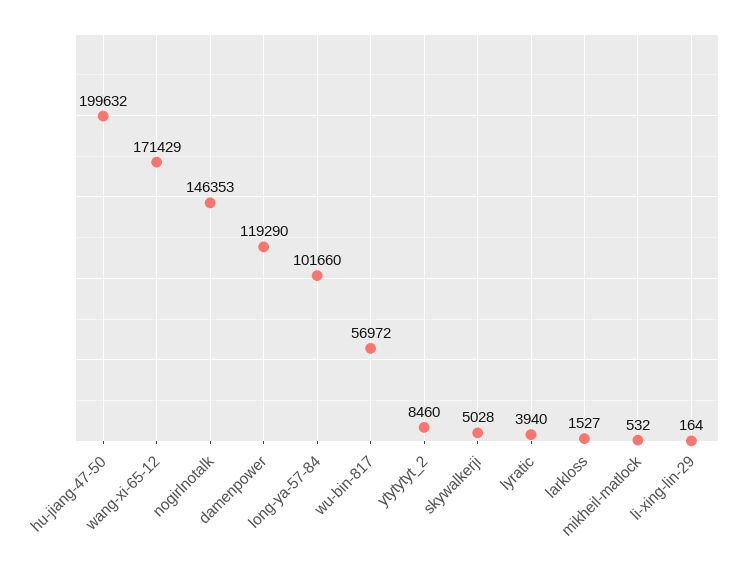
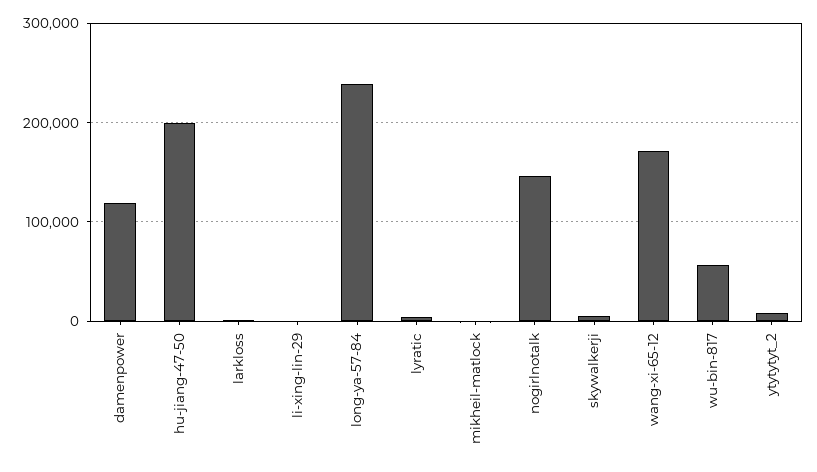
long-ya-57-84: 101660 -> 240000

